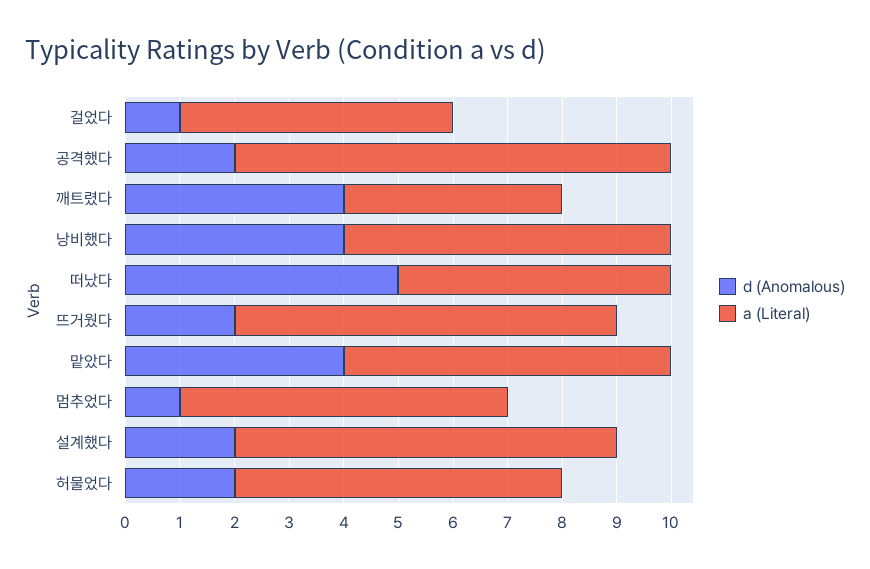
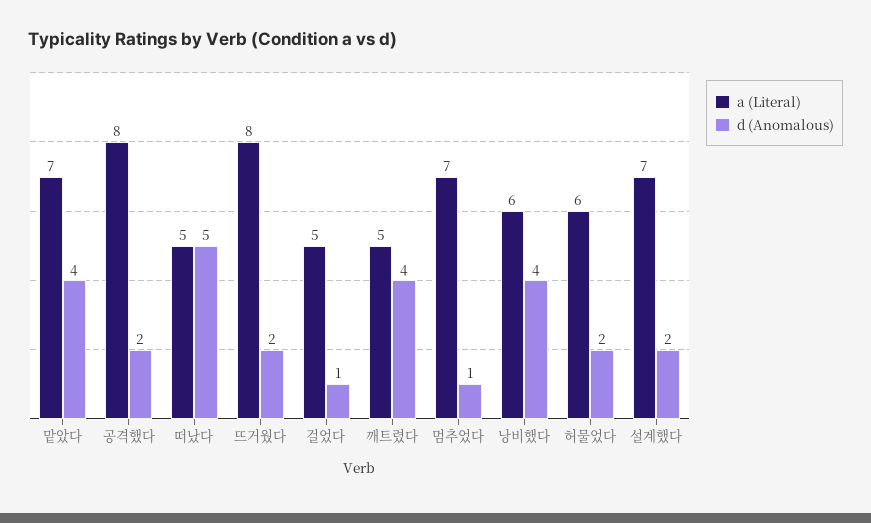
a (Literal), 깨트렸다: 4 -> 5
a (Literal), 뜨거웠다: 7 -> 8
a (Literal), 맡았다: 6 -> 7
a (Literal), 멈추었다: 6 -> 7

